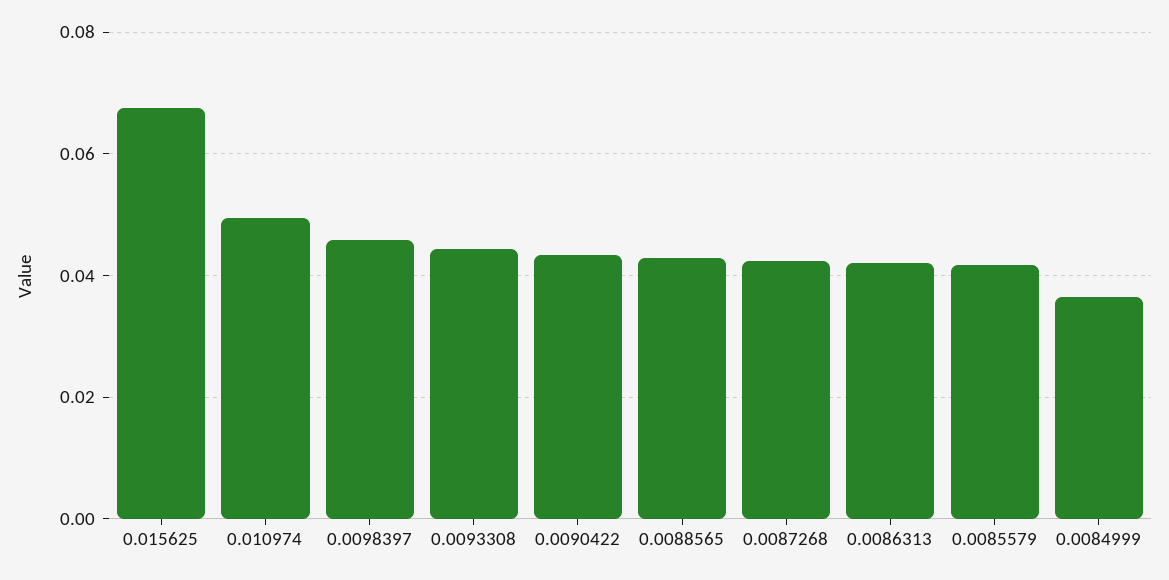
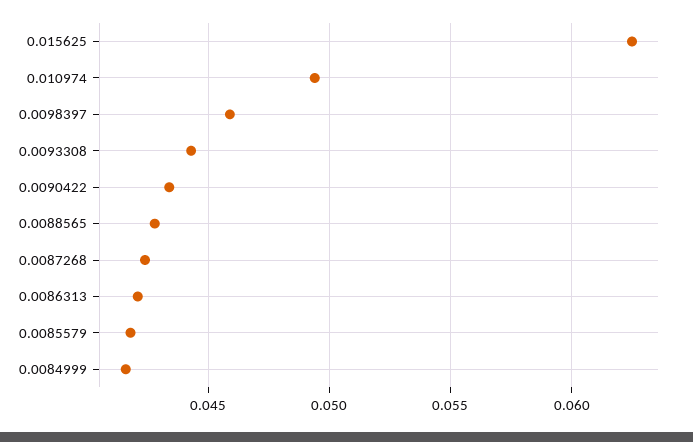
0.015625: 0.068 -> 0.0625
0.0084999: 0.036 -> 0.0415

